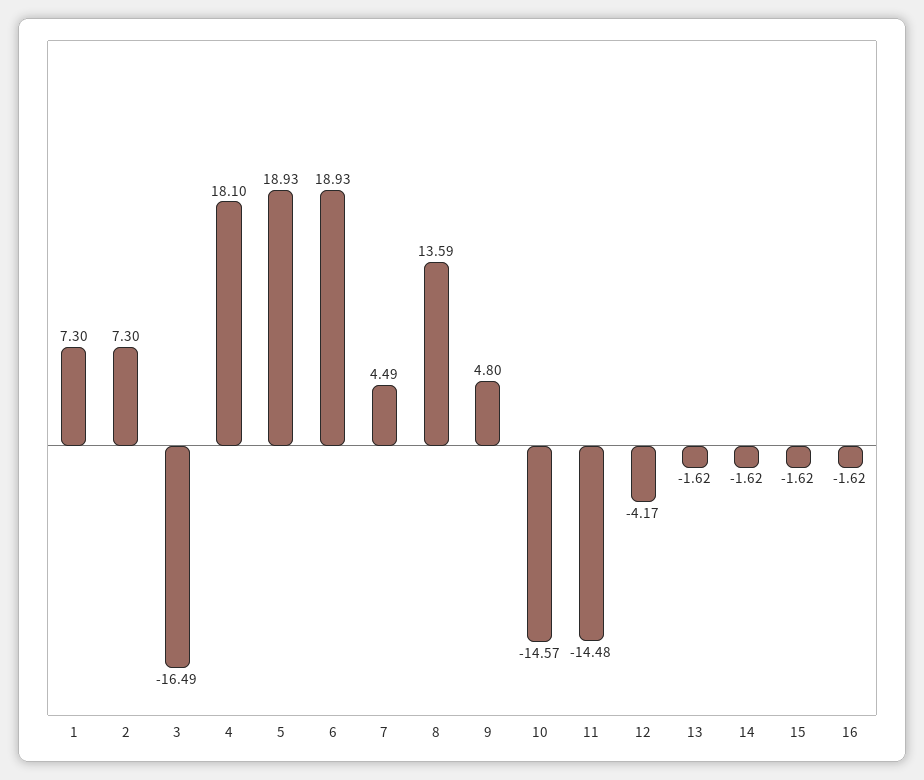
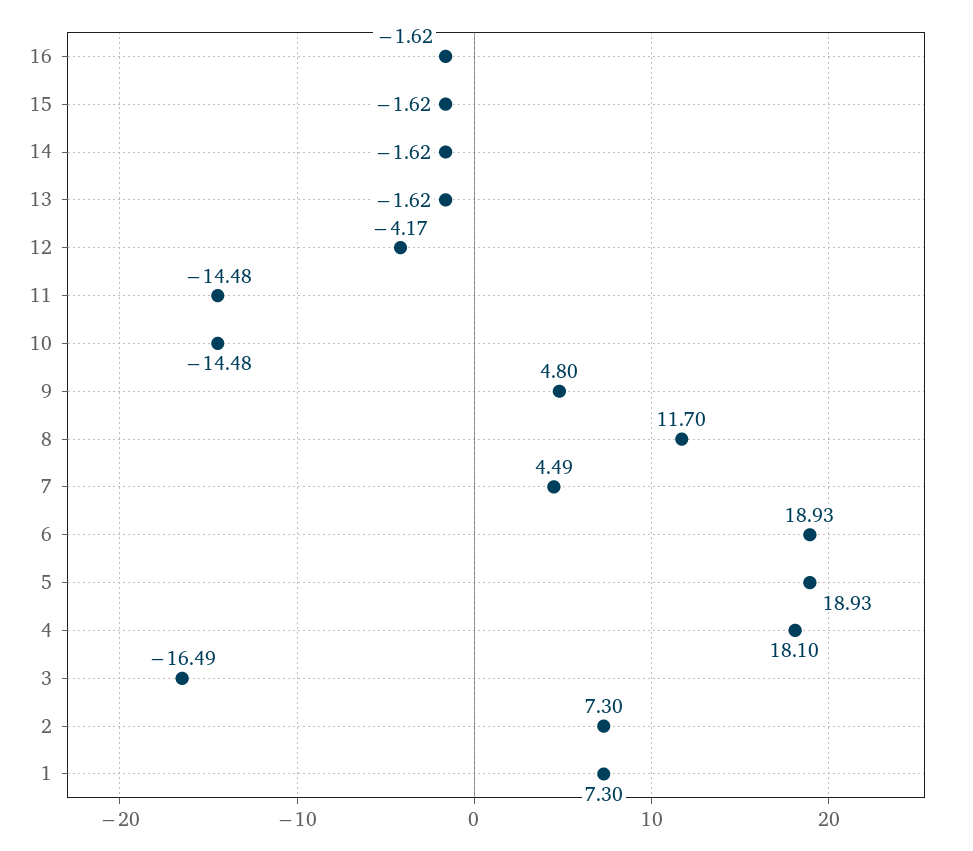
8: 13.59 -> 11.7
10: -14.57 -> -14.48

